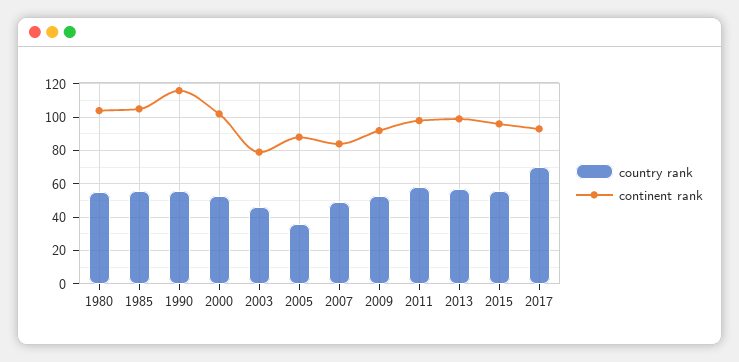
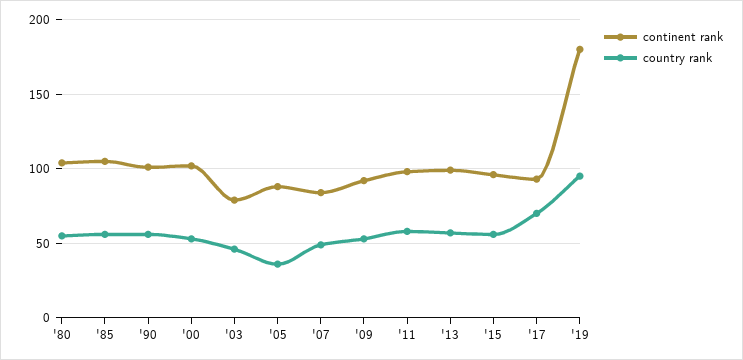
continent rank, 1990: 115 -> 100
continent rank, '19: none -> 180
country rank, '19: none -> 95

